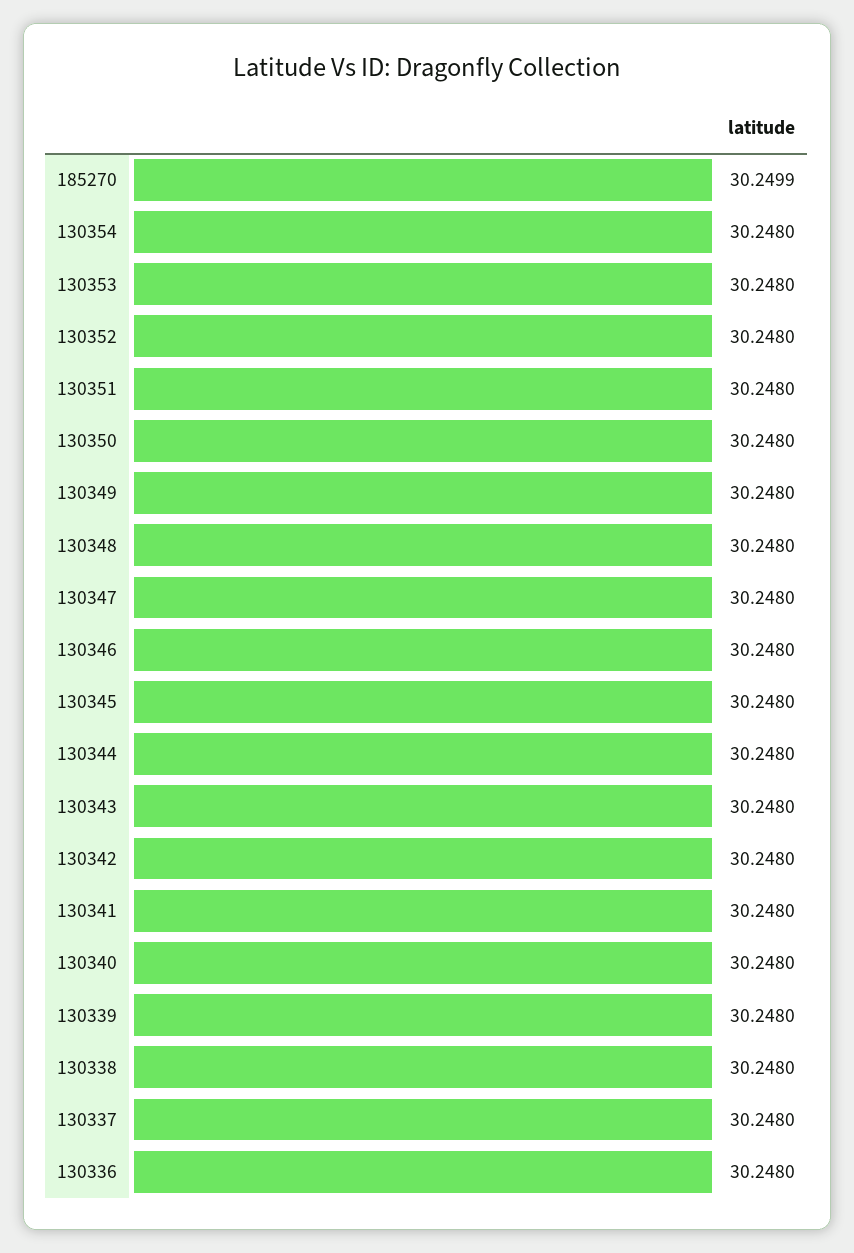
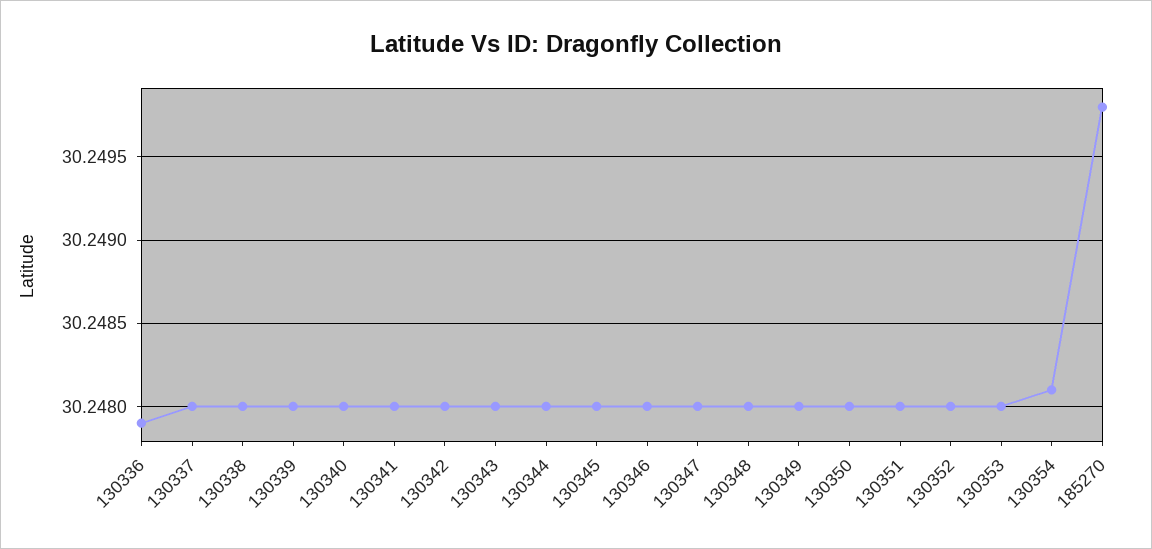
185270: 30.2499 -> 30.2498
130354: 30.248 -> 30.2481
130336: 30.248 -> 30.2479

